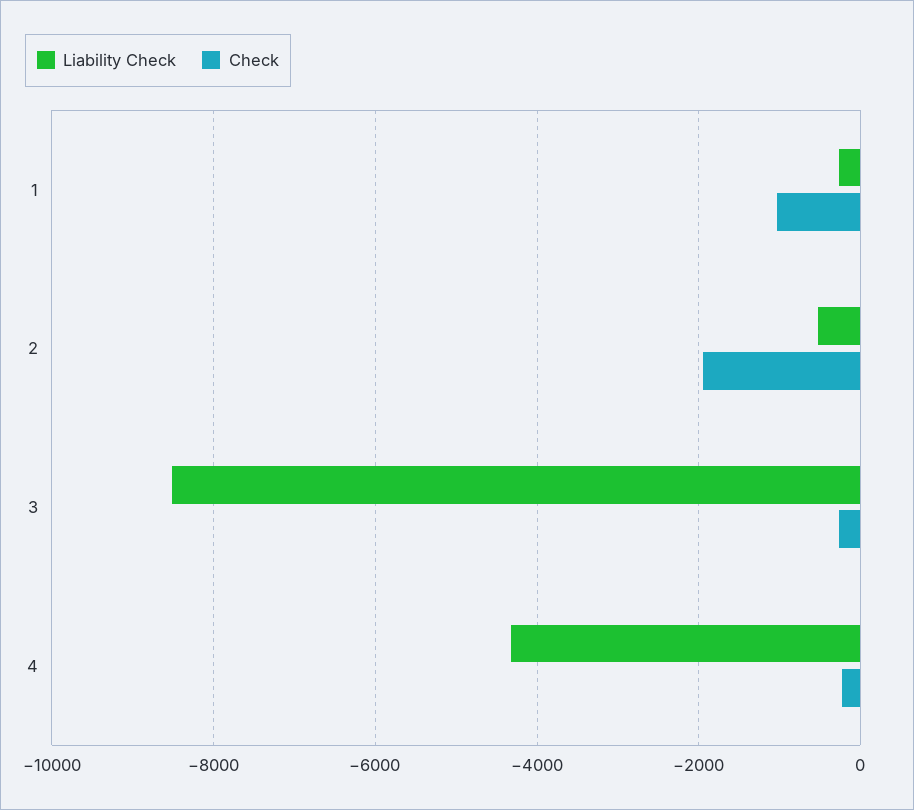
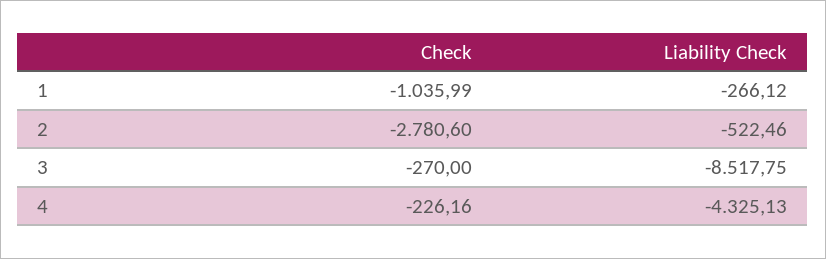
Check, 2: -2000 -> -2780.6

